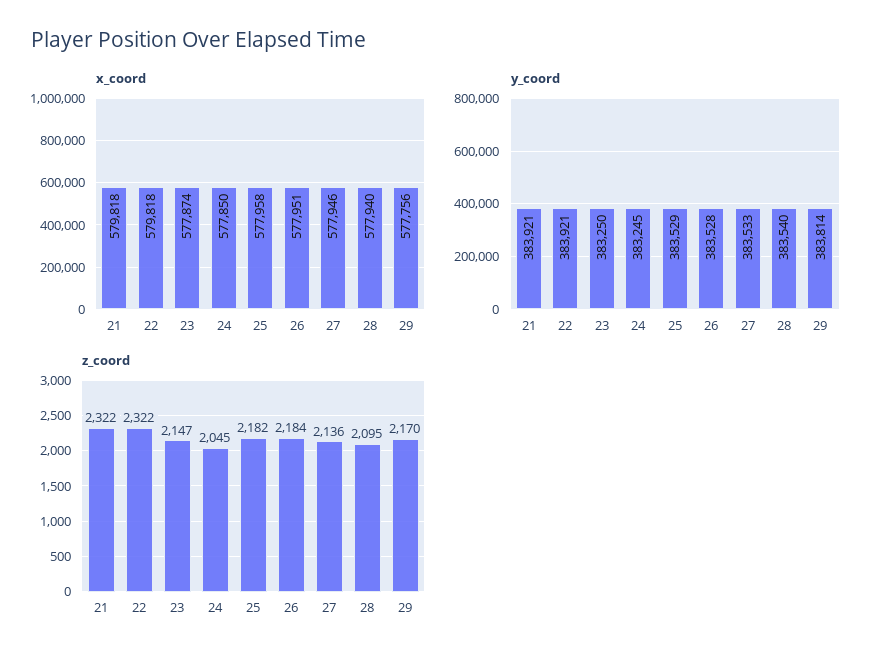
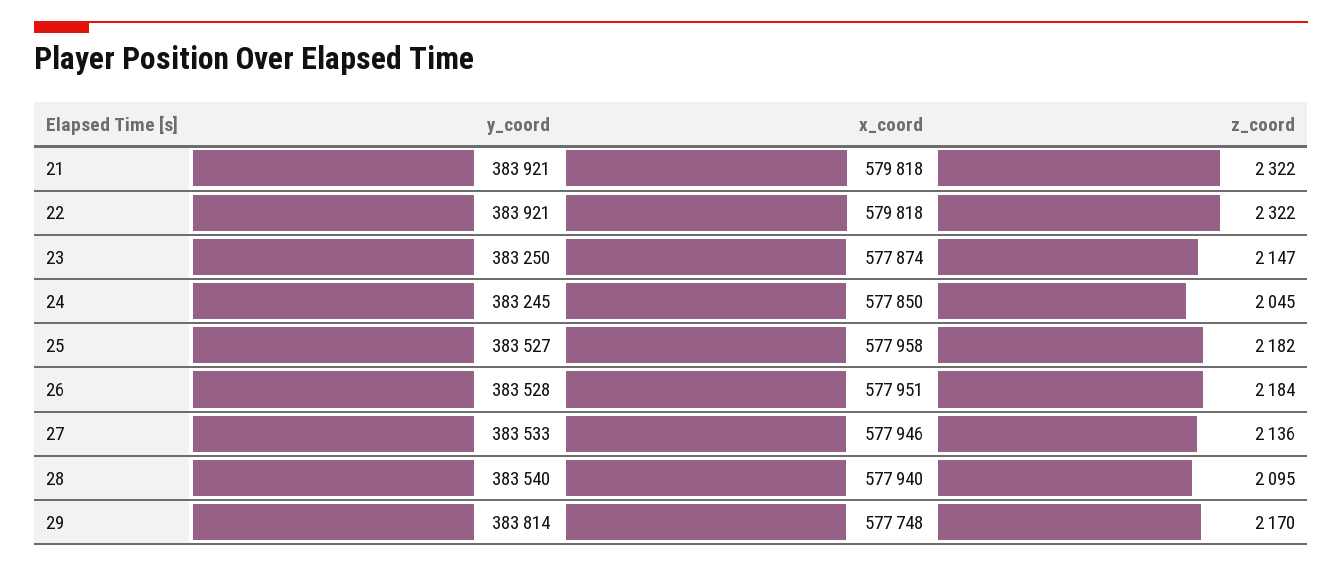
x_coord, 29: 577756 -> 577748
y_coord, 25: 383529 -> 383527

